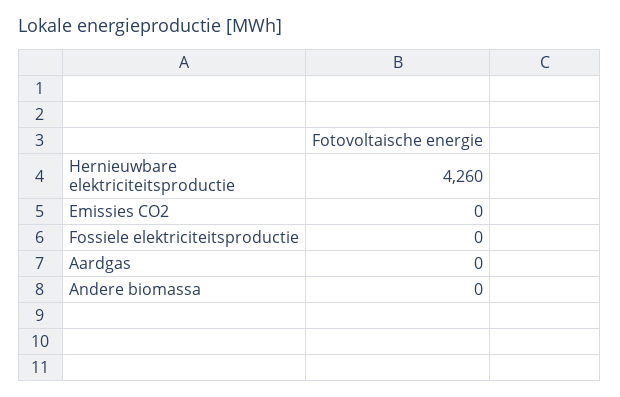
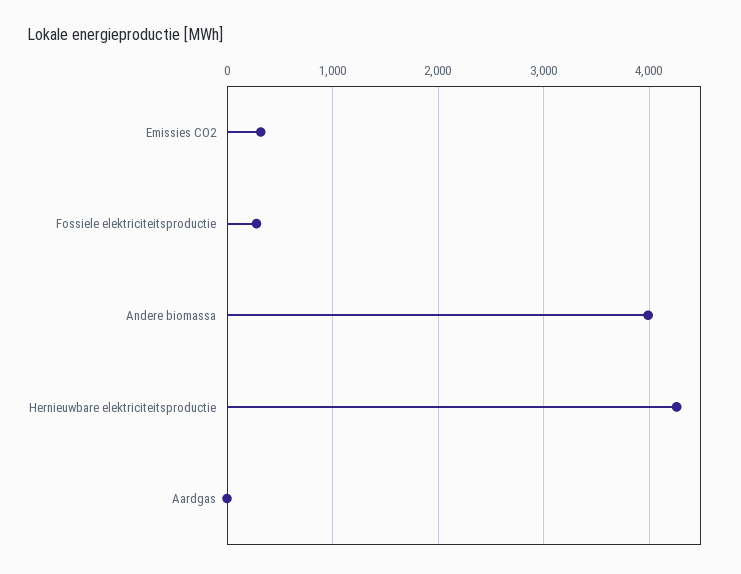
Emissies CO2: 0 -> 300
Fossiele elektriciteitsproductie: 0 -> 300
Andere biomassa: 0 -> 4000

